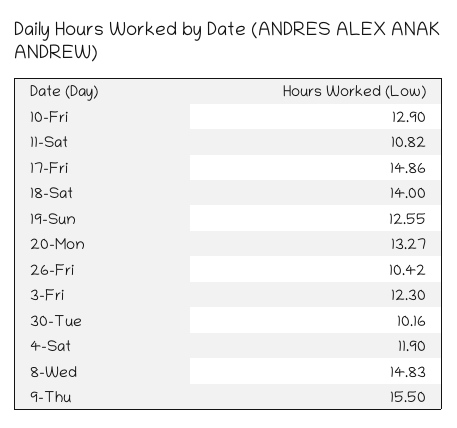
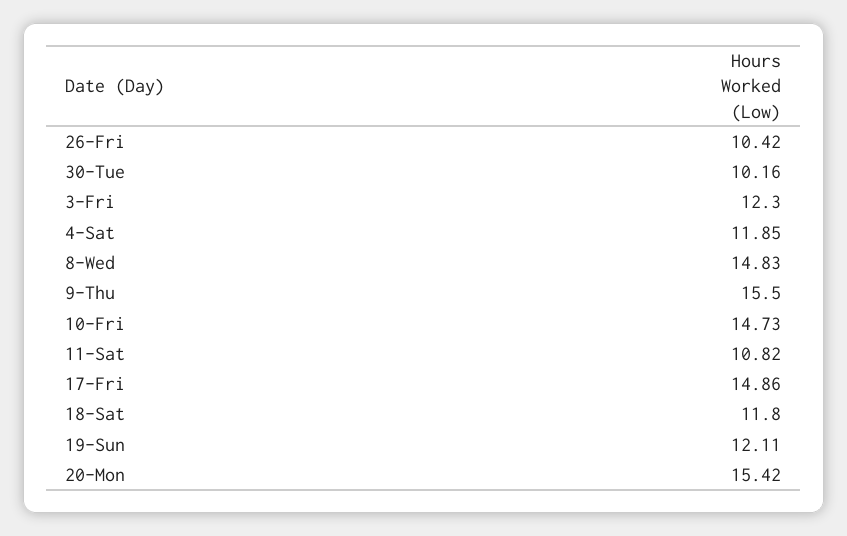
10-Fri: 12.9 -> 14.73
18-Sat: 14 -> 11.8
19-Sun: 12.55 -> 12.11
20-Mon: 13.27 -> 15.42
4-Sat: 11.9 -> 11.85

